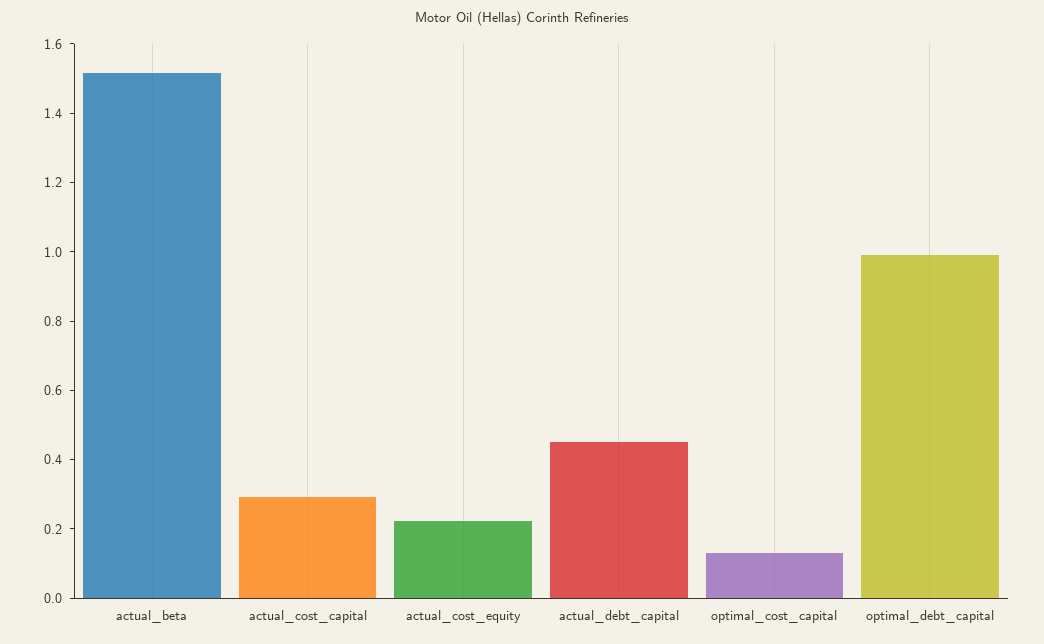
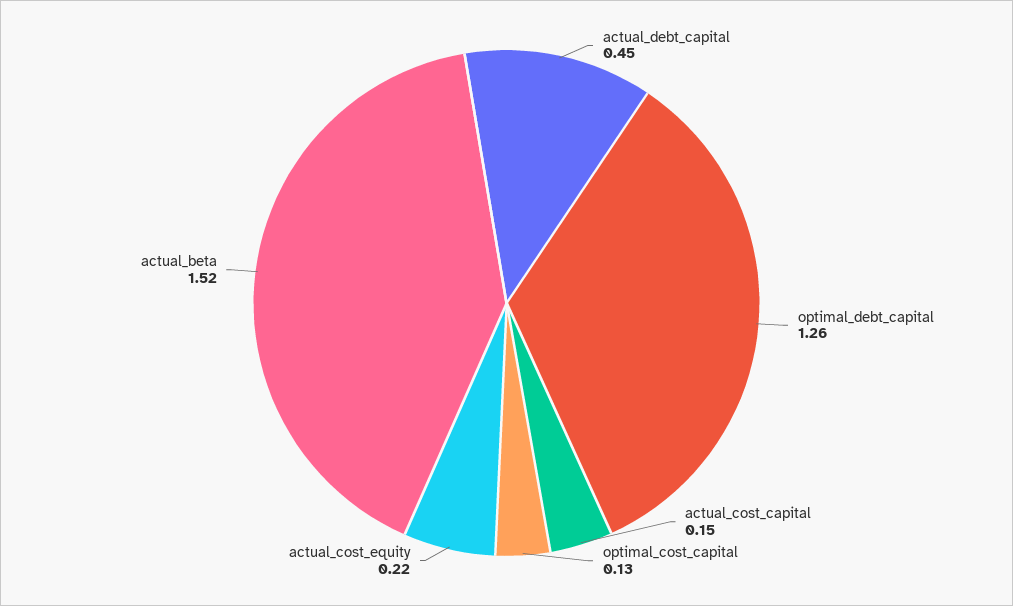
actual_cost_capital: 0.3 -> 0.15
optimal_debt_capital: 1 -> 1.26

